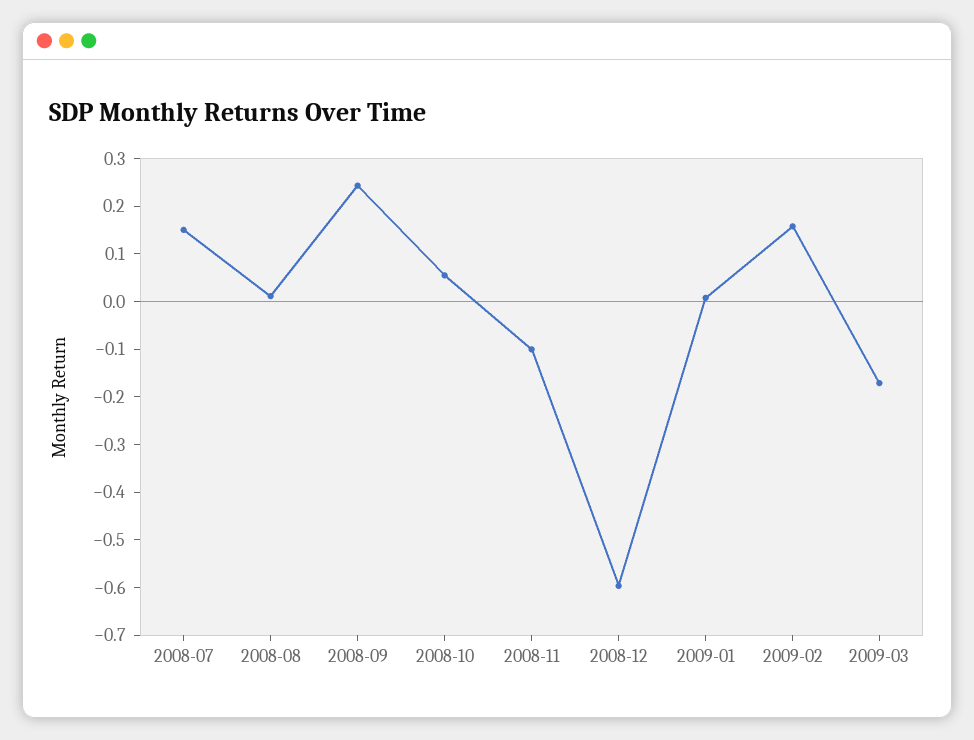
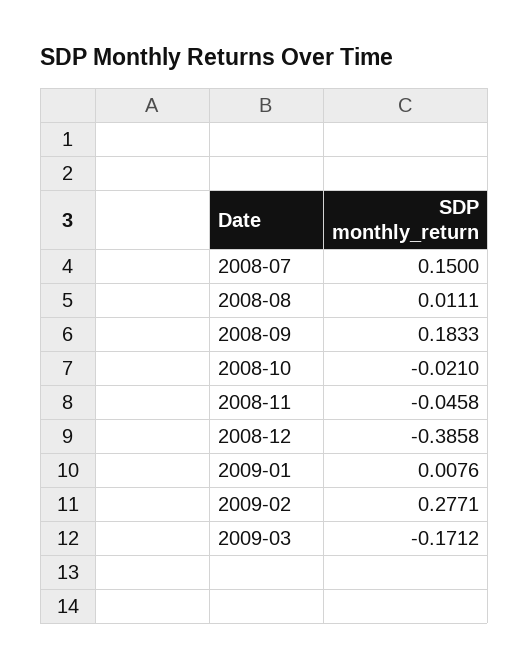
2008-09: 0.24 -> 0.1833
2008-10: 0.06 -> -0.021
2008-11: -0.1 -> -0.0458
2008-12: -0.6 -> -0.3858
2009-02: 0.16 -> 0.2771

